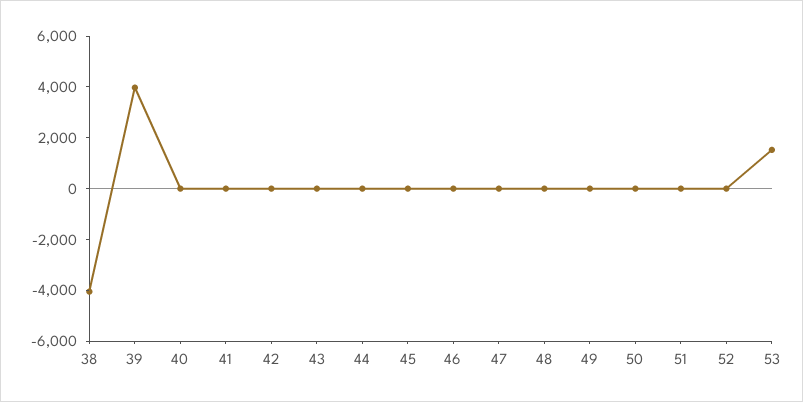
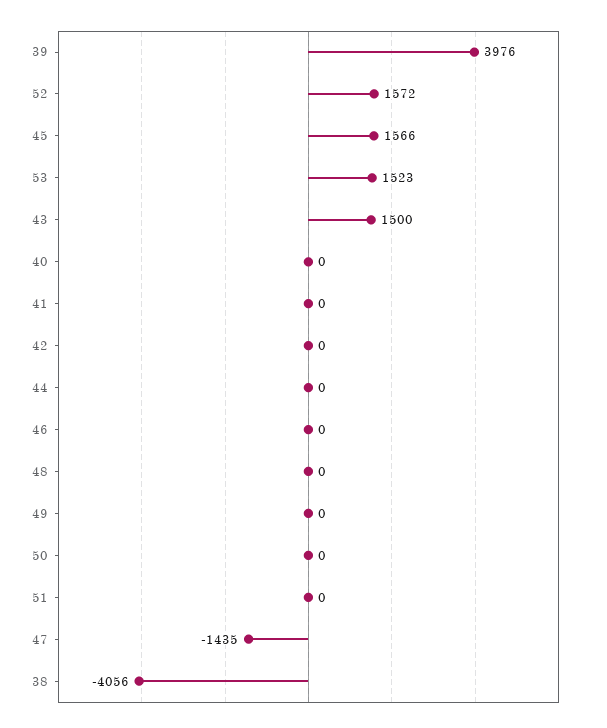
43: 0 -> 1500
45: 0 -> 1566
47: 0 -> -1435
52: 0 -> 1572

